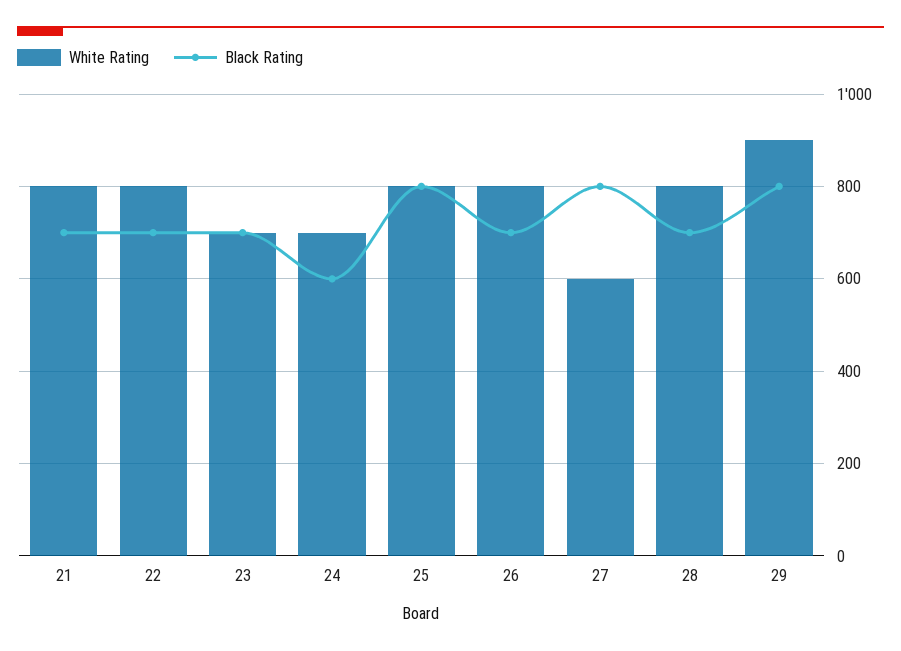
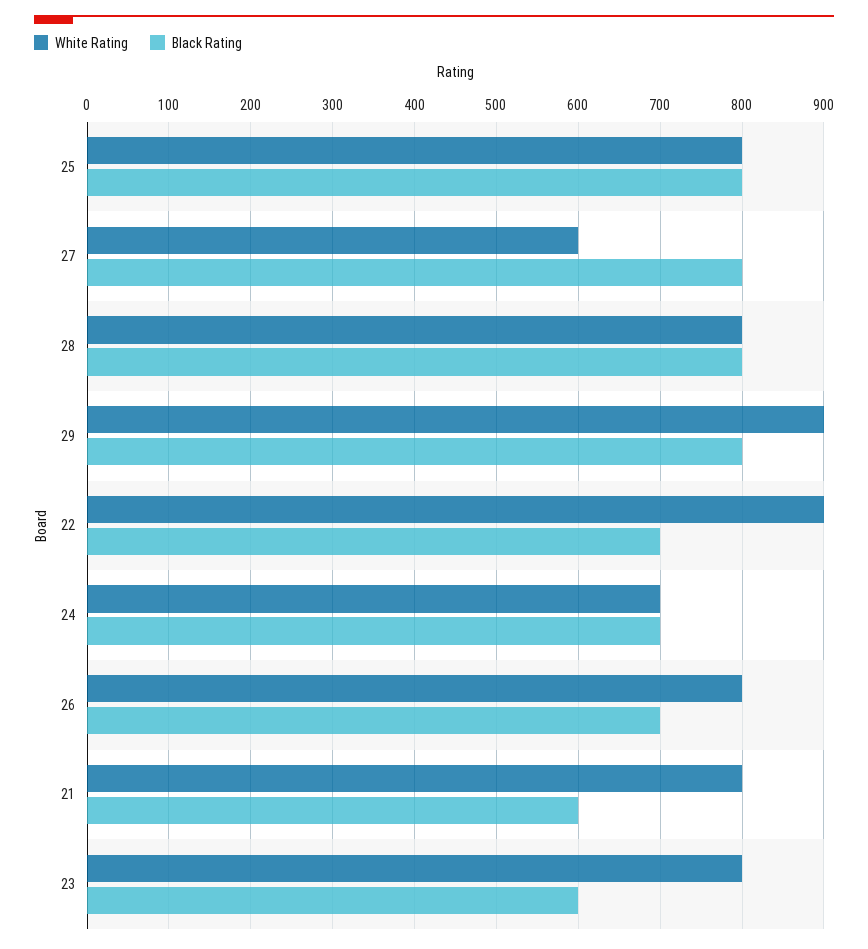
Black Rating, 21: 700 -> 600
White Rating, 22: 800 -> 900
White Rating, 23: 700 -> 800
Black Rating, 23: 700 -> 600
Black Rating, 24: 600 -> 700
Black Rating, 28: 700 -> 800

